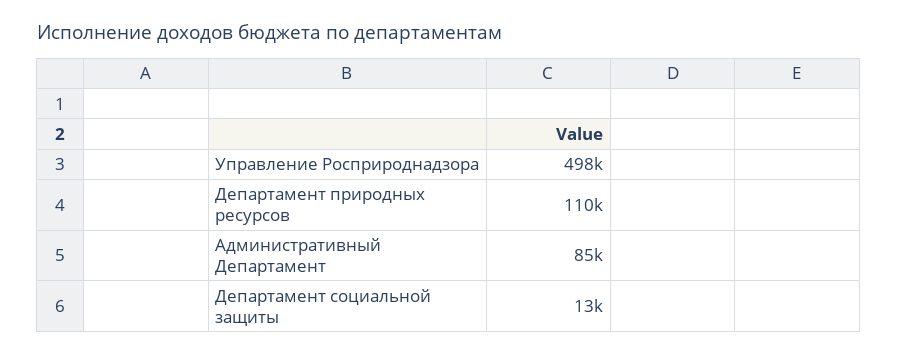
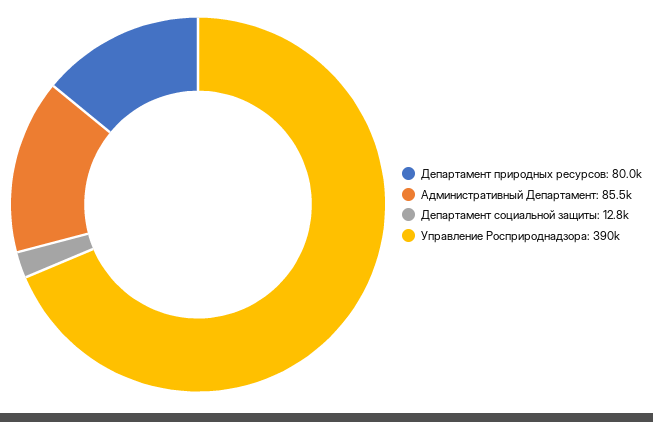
Управление Росприроднадзора: 498000 -> 390000
Департамент природных ресурсов: 110000 -> 80000

